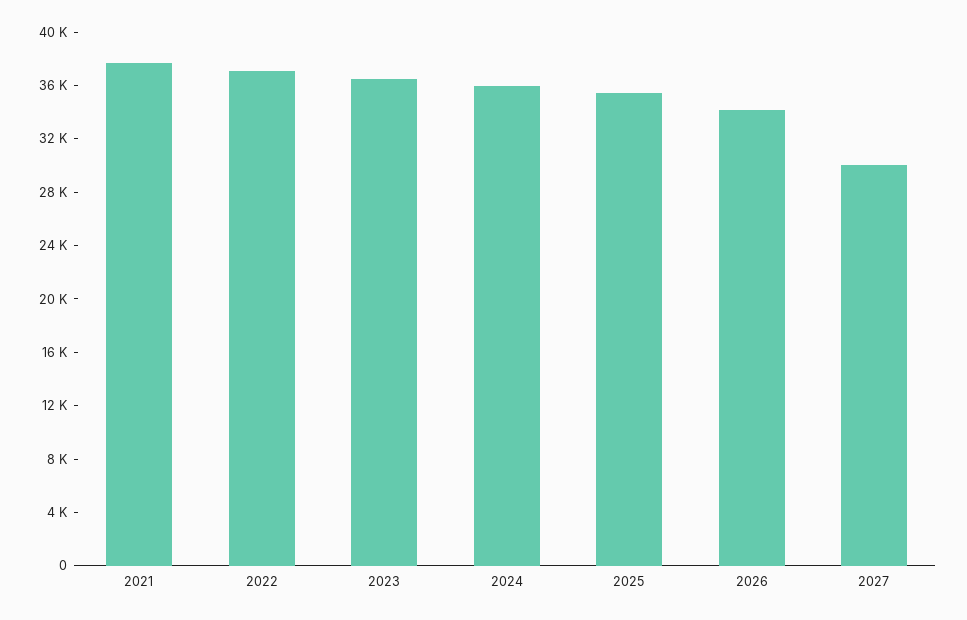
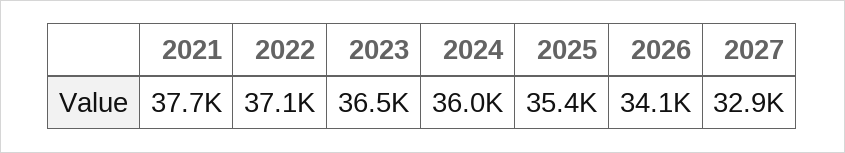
2027: 30000 -> 32900

